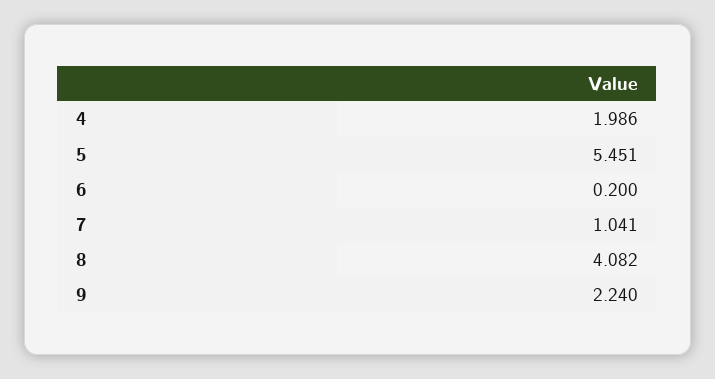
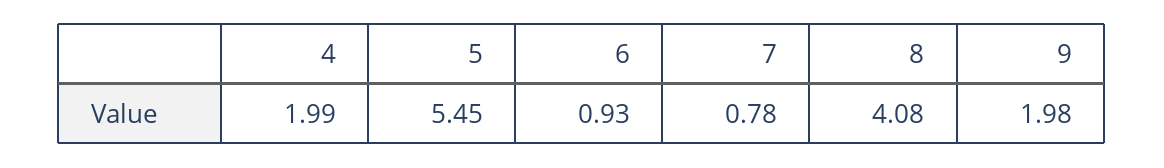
6: 0.2 -> 0.93
7: 1.041 -> 0.78
9: 2.24 -> 1.98

